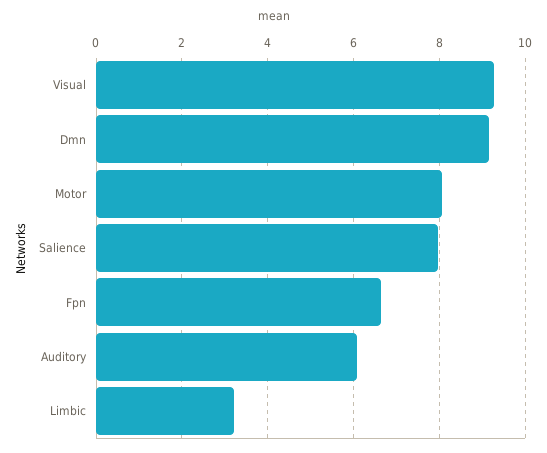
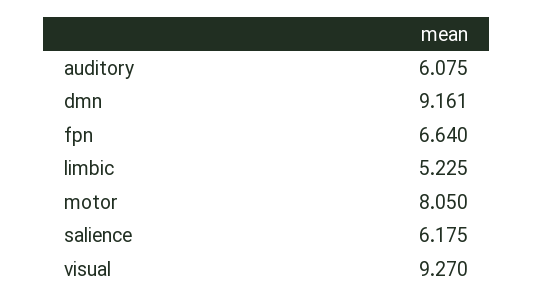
Salience: 8 -> 6.175
Limbic: 3.2 -> 5.225

